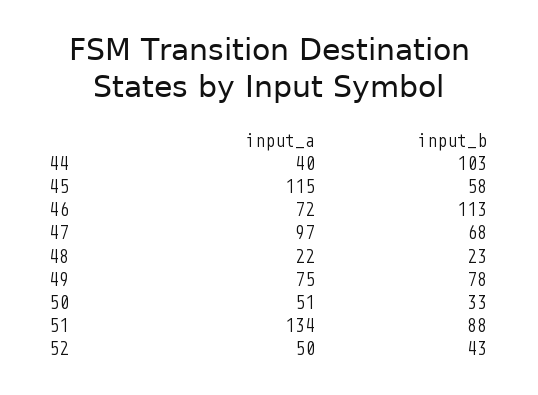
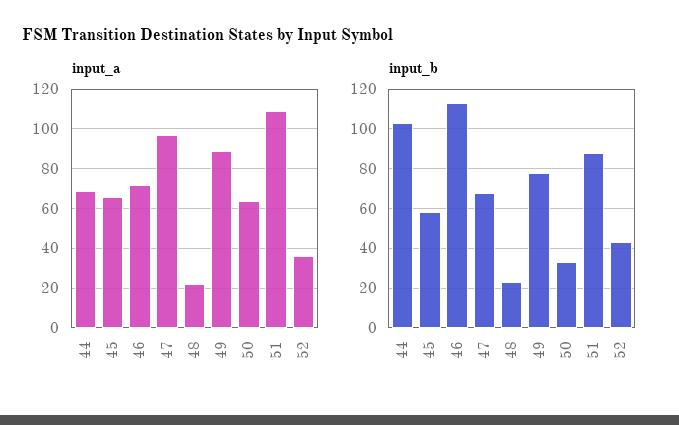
input_a, 44: 40 -> 70
input_a, 45: 115 -> 65
input_a, 49: 75 -> 90
input_a, 50: 51 -> 65
input_a, 51: 134 -> 110
input_a, 52: 50 -> 35

